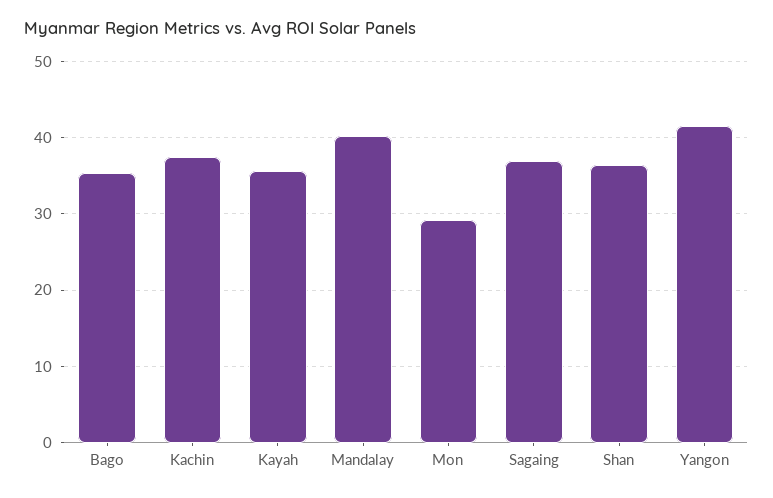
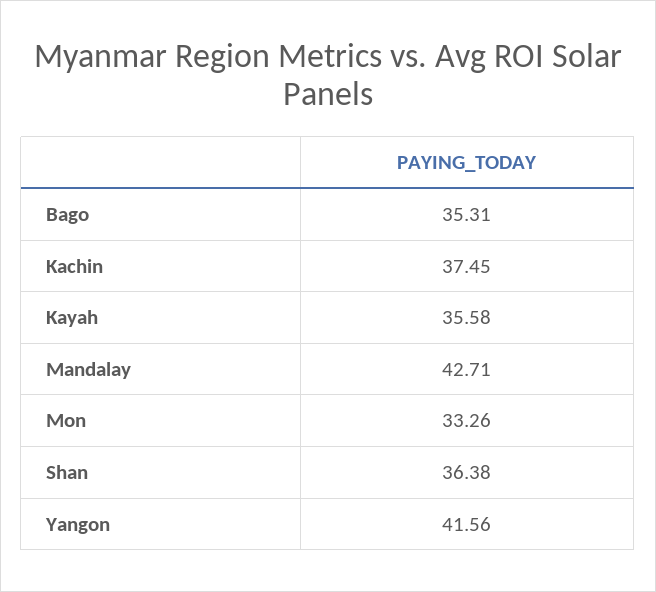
Mandalay: 40 -> 42.71
Mon: 29 -> 33.26
Sagaing: 37 -> none

